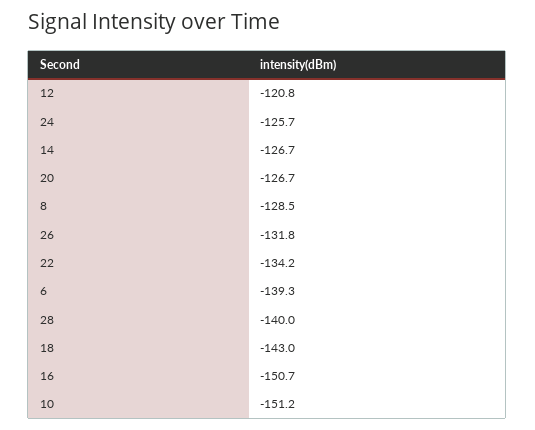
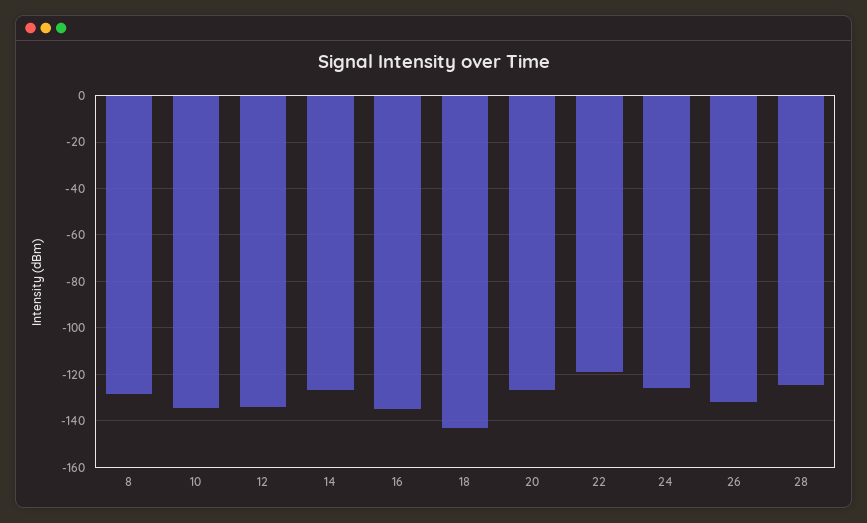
12: -120.8 -> -135
22: -134.2 -> -120
6: -139.3 -> none
28: -140 -> -125
16: -150.7 -> -135
10: -151.2 -> -135

